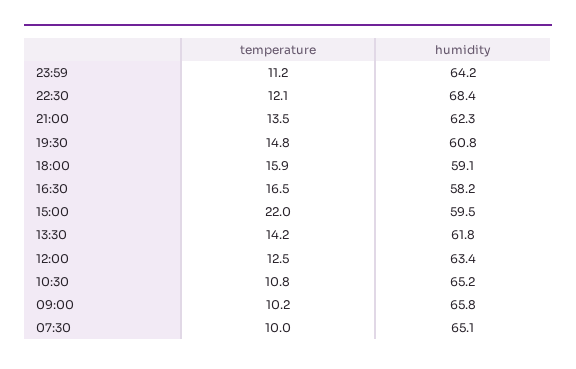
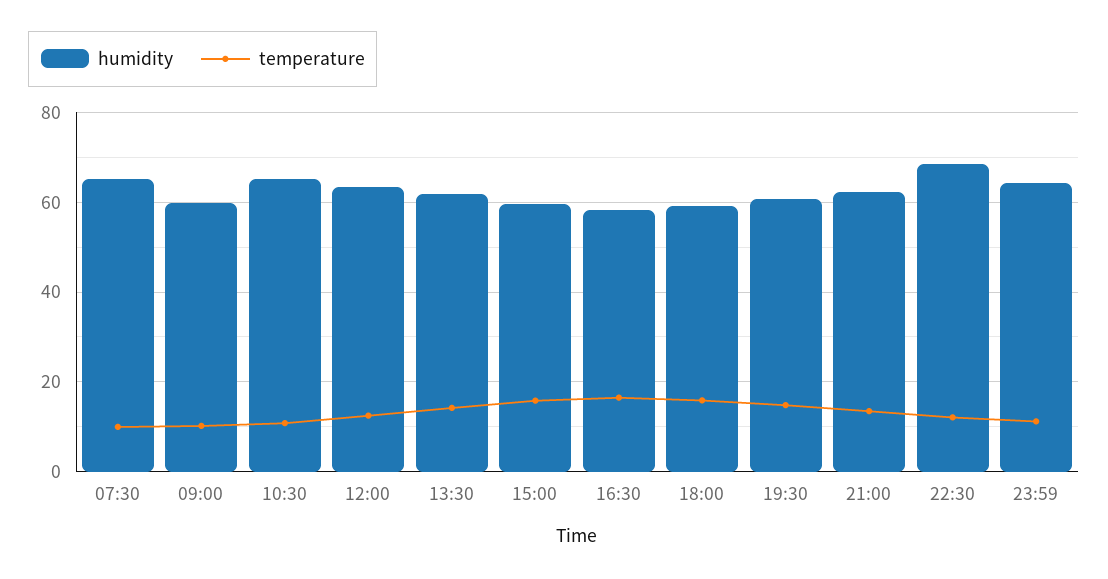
temperature, 15:00: 22 -> 16
humidity, 09:00: 65.8 -> 60

